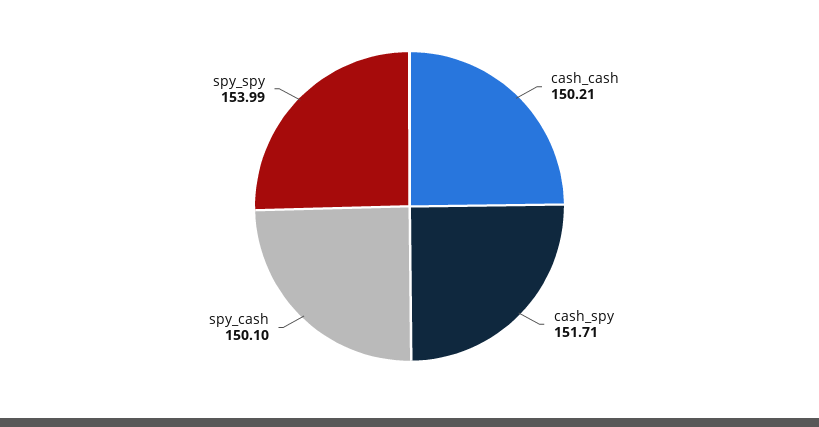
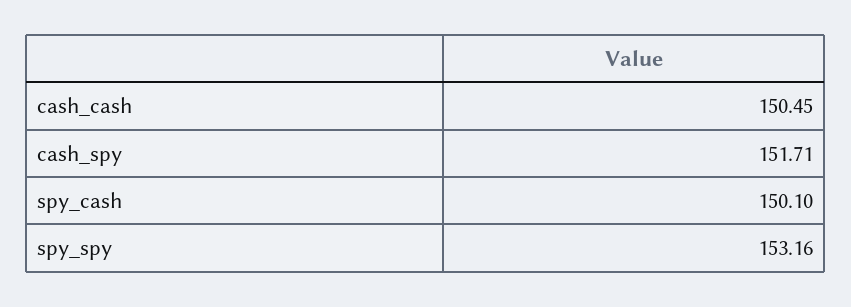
cash_cash: 150.21 -> 150.45
spy_spy: 153.99 -> 153.16

